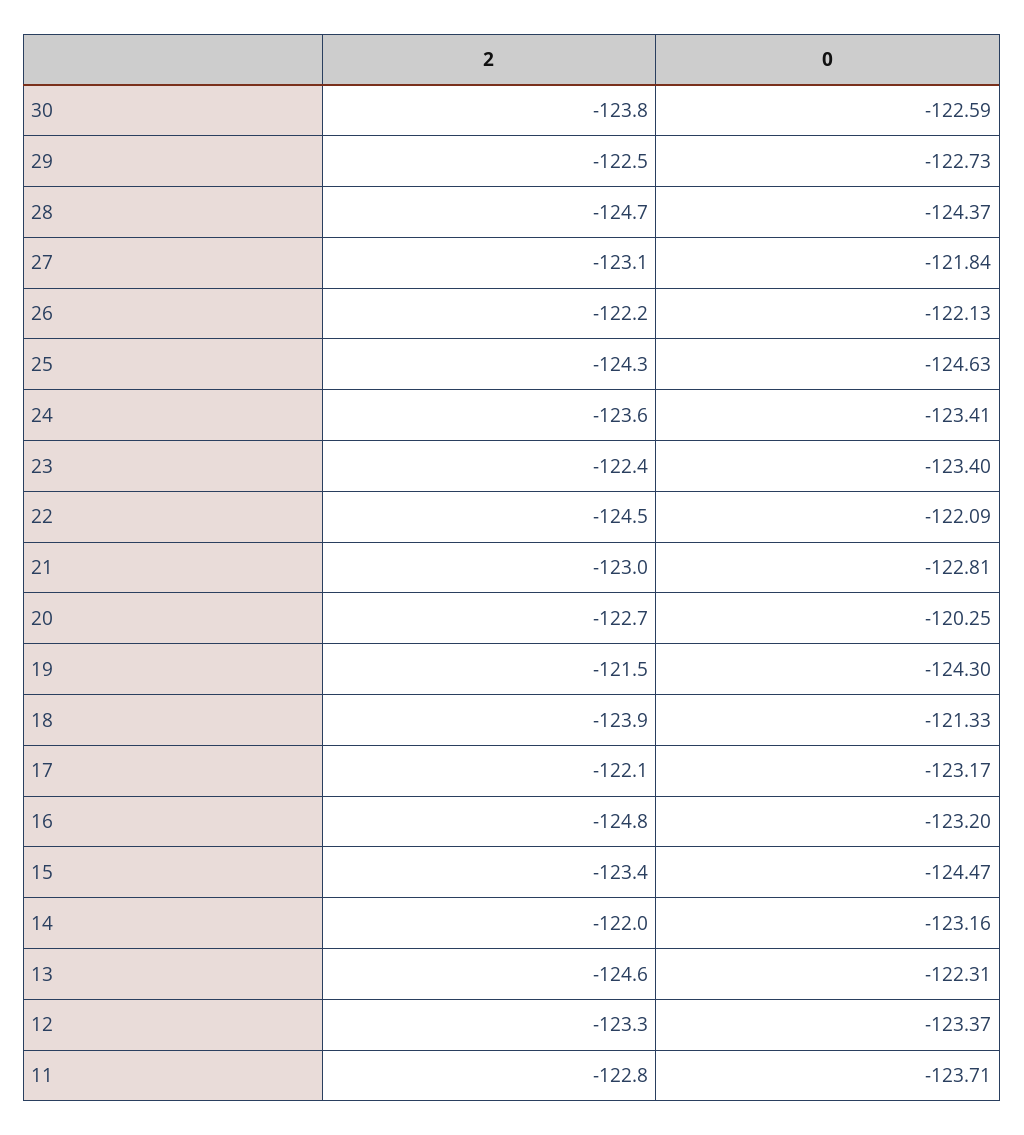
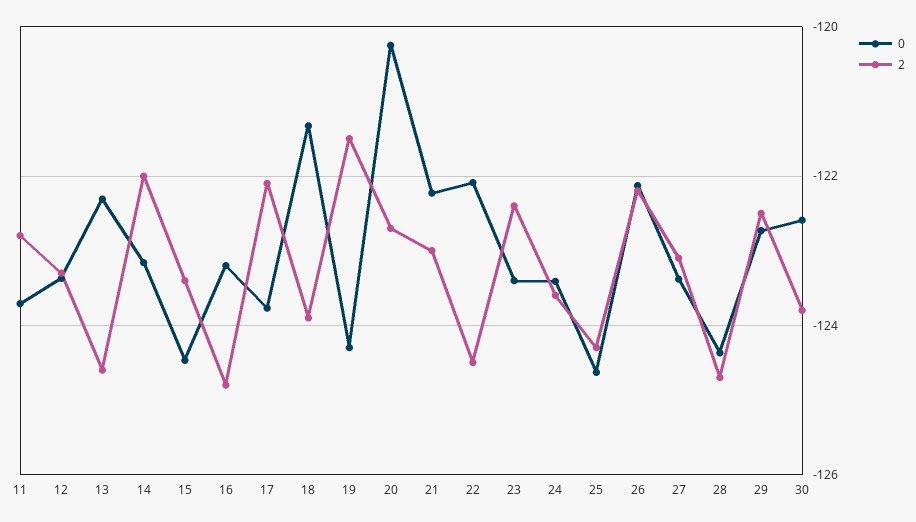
0, 27: -121.84 -> -123.4
0, 21: -122.81 -> -122.2
0, 17: -123.17 -> -123.8

